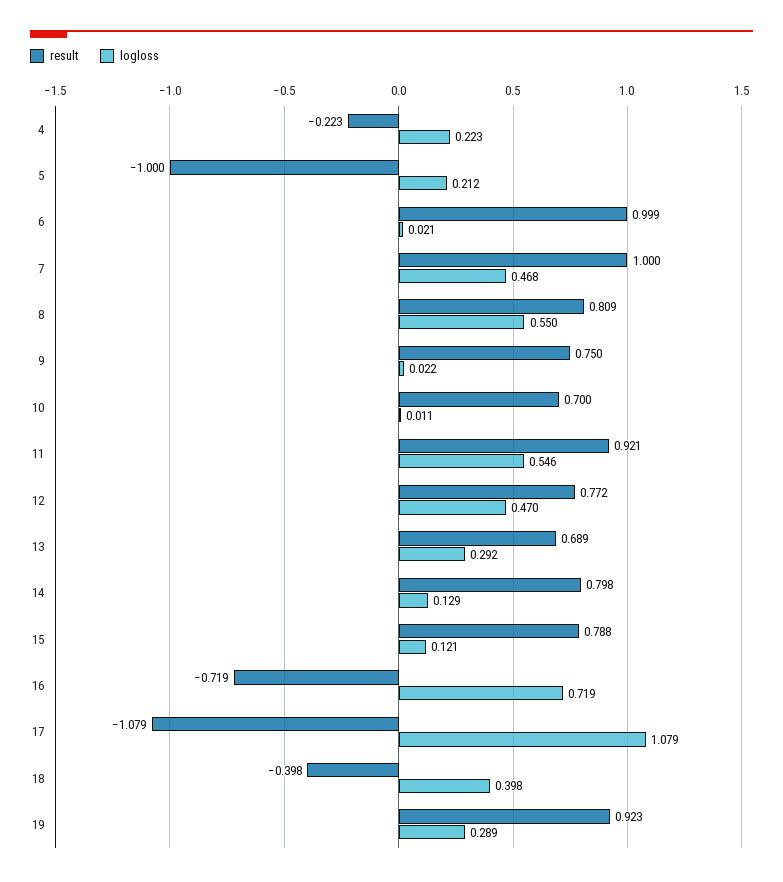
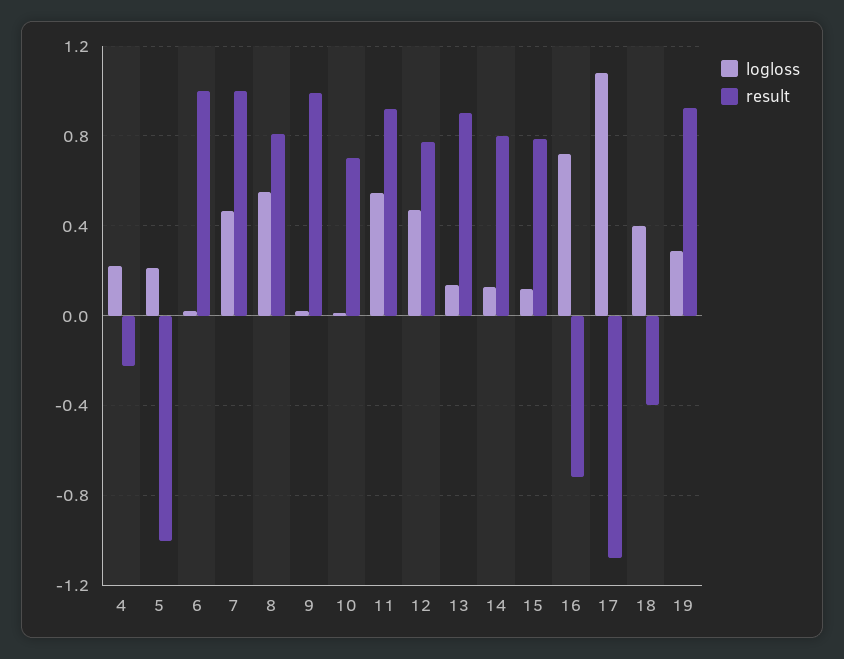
result, 9: 0.75 -> 1
result, 13: 0.689 -> 0.9
logloss, 13: 0.292 -> 0.15

